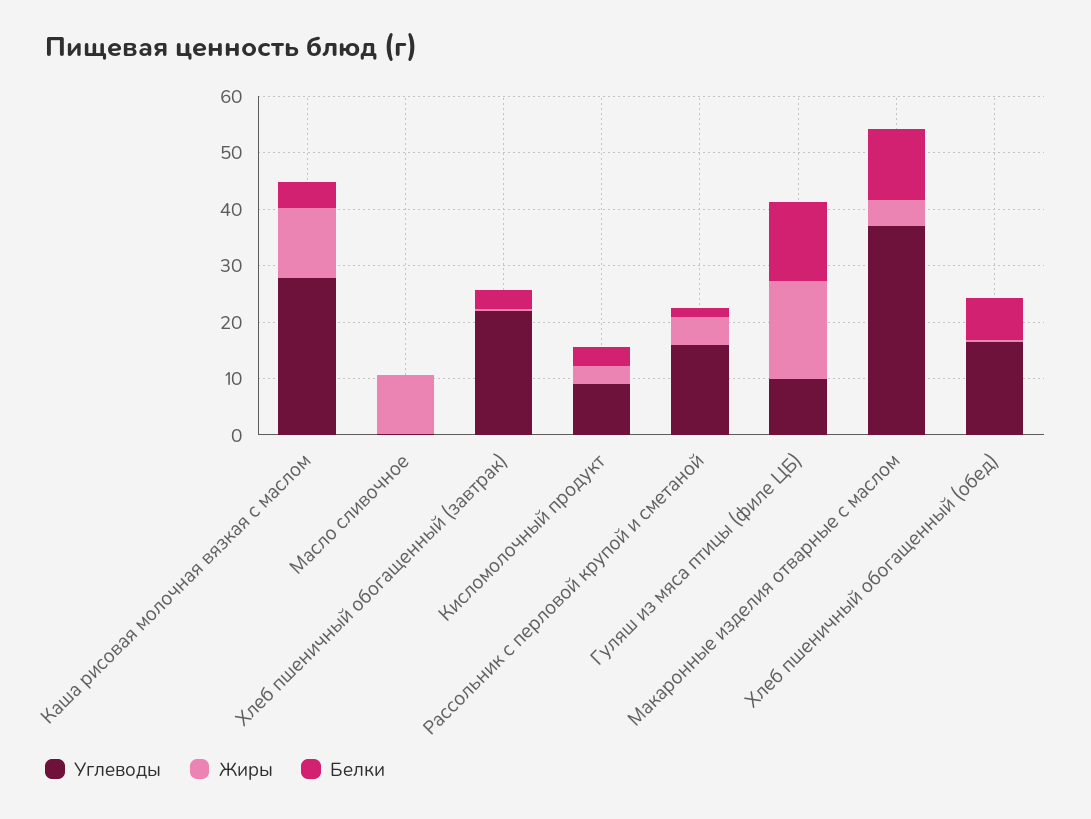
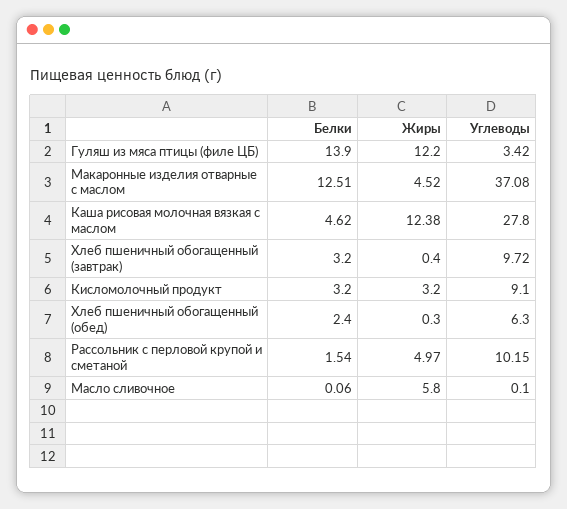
Жиры, Масло сливочное: 10 -> 5.8
Углеводы, Хлеб пшеничный обогащенный (завтрак): 22 -> 9.72
Углеводы, Рассольник с перловой крупой и сметаной: 16 -> 10.15
Углеводы, Гуляш из мяса птицы (филе ЦБ): 10 -> 3.42
Жиры, Гуляш из мяса птицы (филе ЦБ): 18 -> 12.2
Углеводы, Хлеб пшеничный обогащенный (обед): 16 -> 6.3
Белки, Хлеб пшеничный обогащенный (обед): 8 -> 2.4

